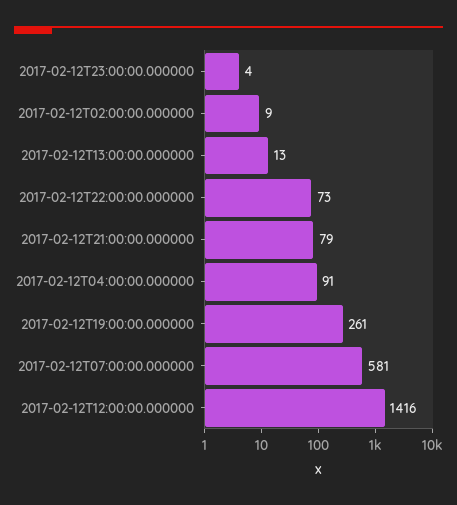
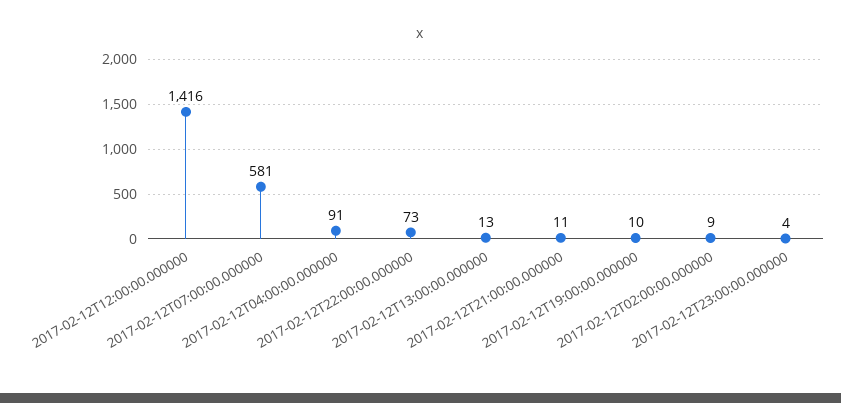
2017-02-12T21:00:00.000000: 79 -> 11
2017-02-12T19:00:00.000000: 261 -> 10

